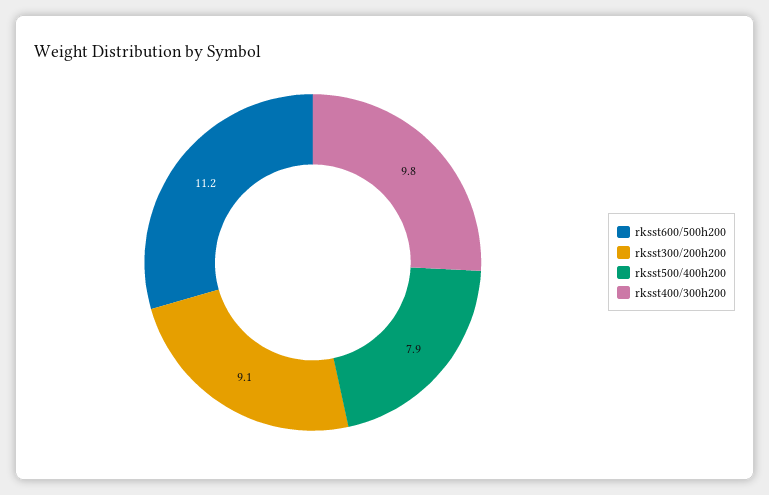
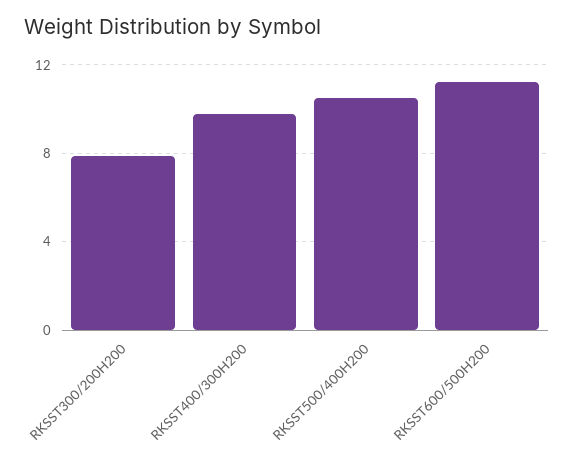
rksst300/200h200: 9.1 -> 8
rksst500/400h200: 7.9 -> 10.5

